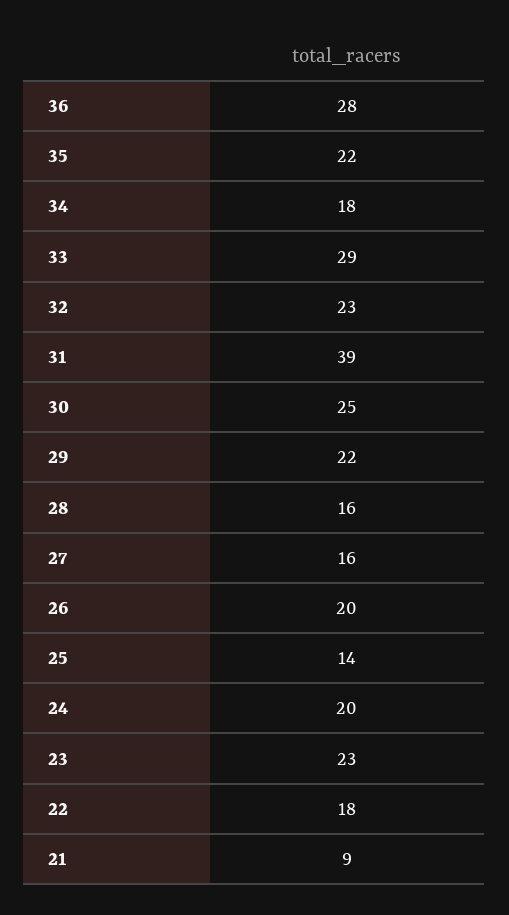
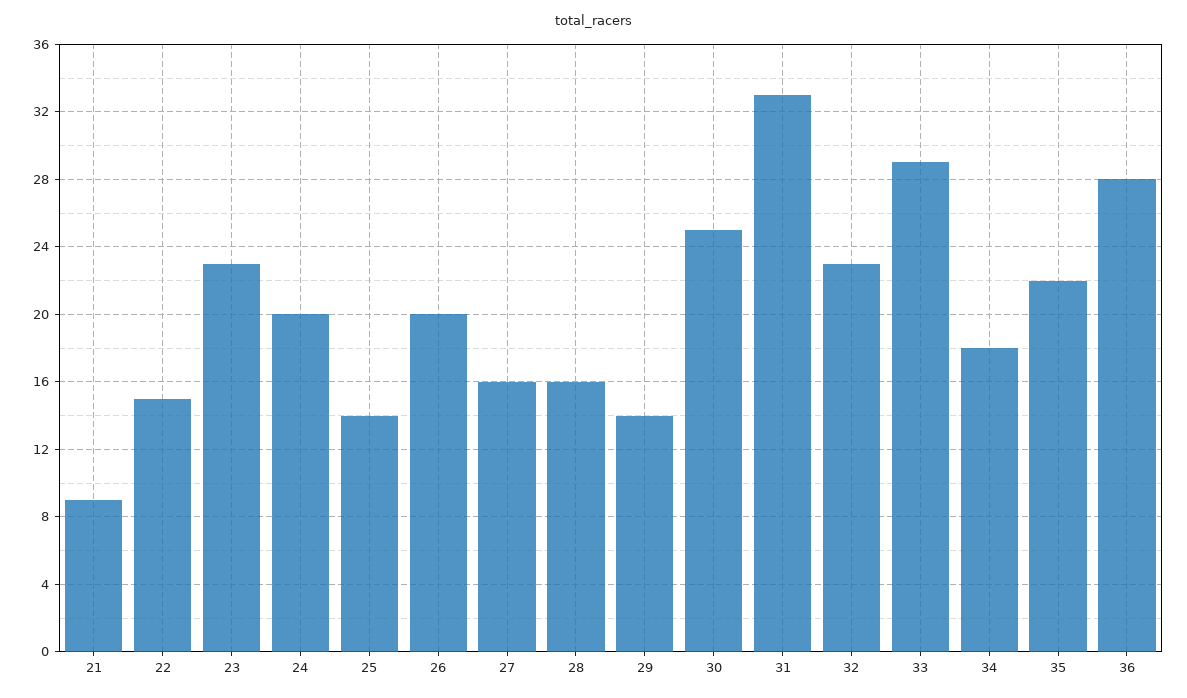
31: 39 -> 33
29: 22 -> 14
22: 18 -> 15

